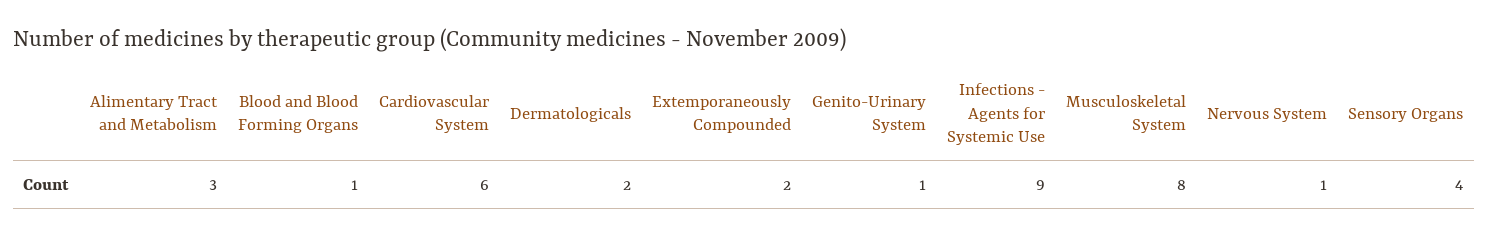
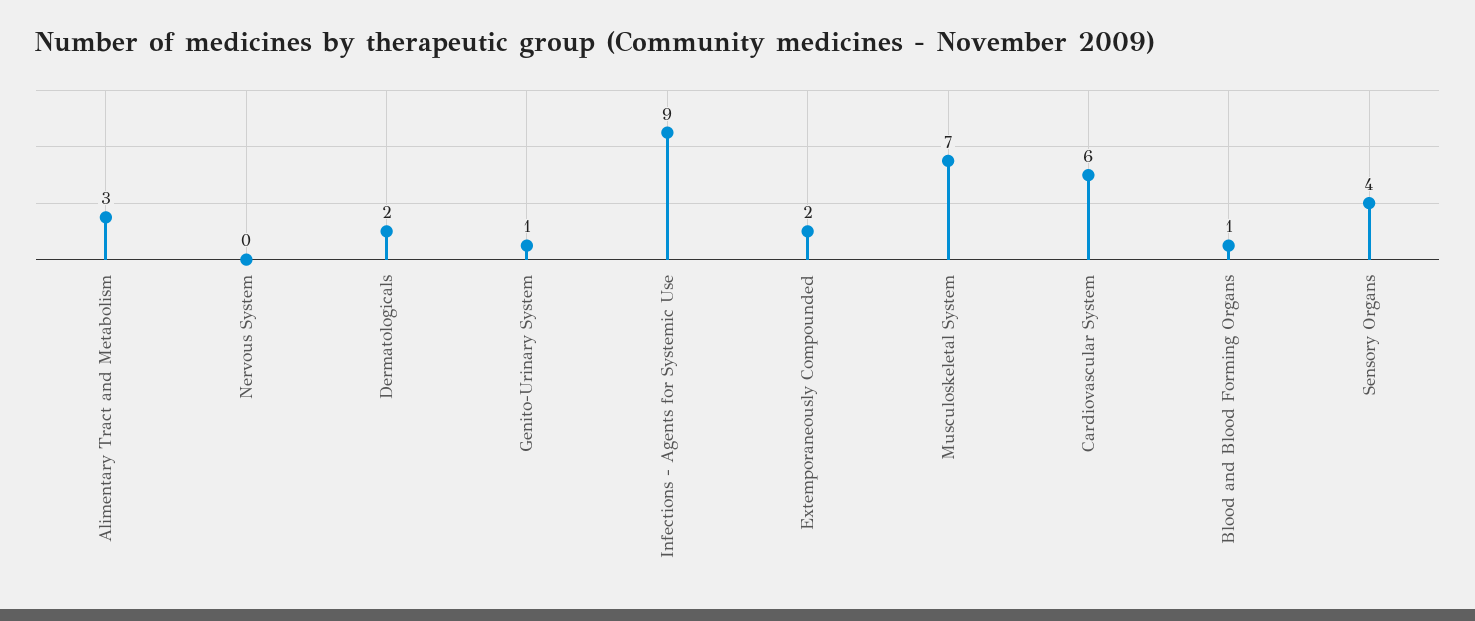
Musculoskeletal System: 8 -> 7
Nervous System: 1 -> 0

